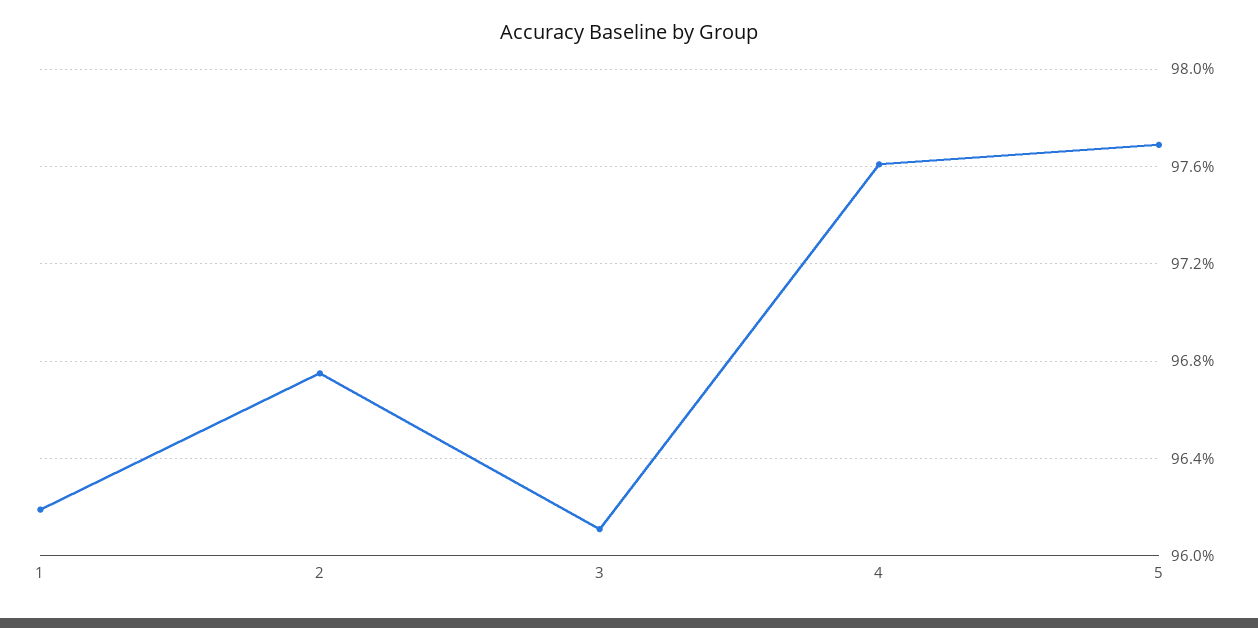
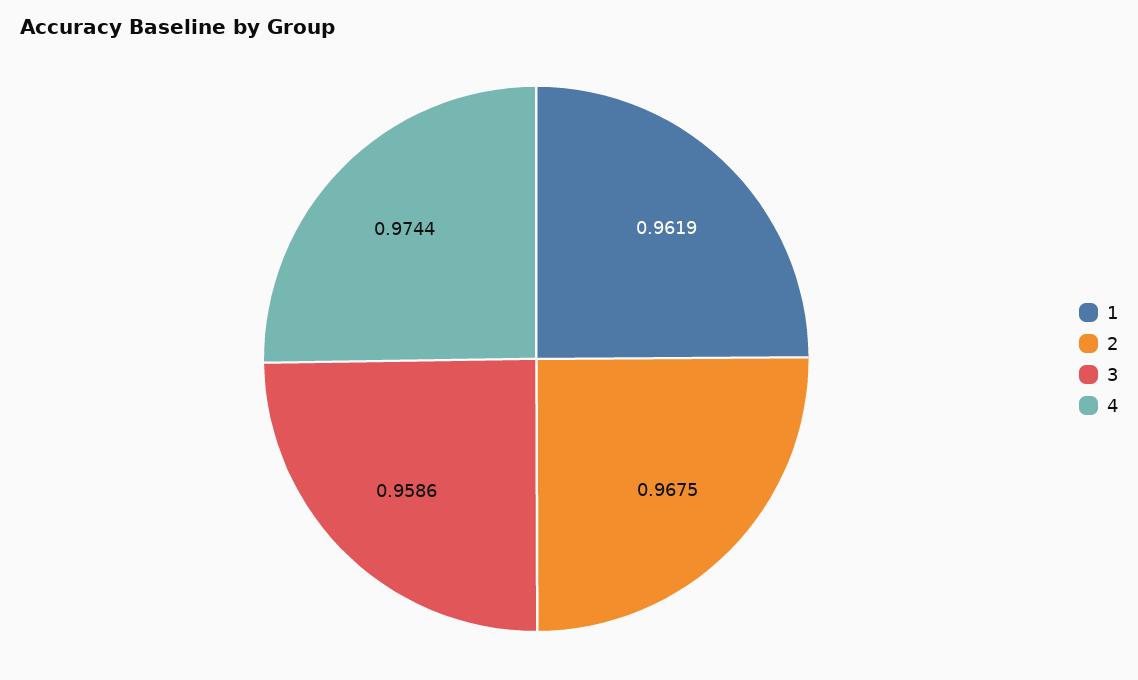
3: 0.961 -> 0.9586
4: 0.976 -> 0.9744
5: 0.977 -> none

